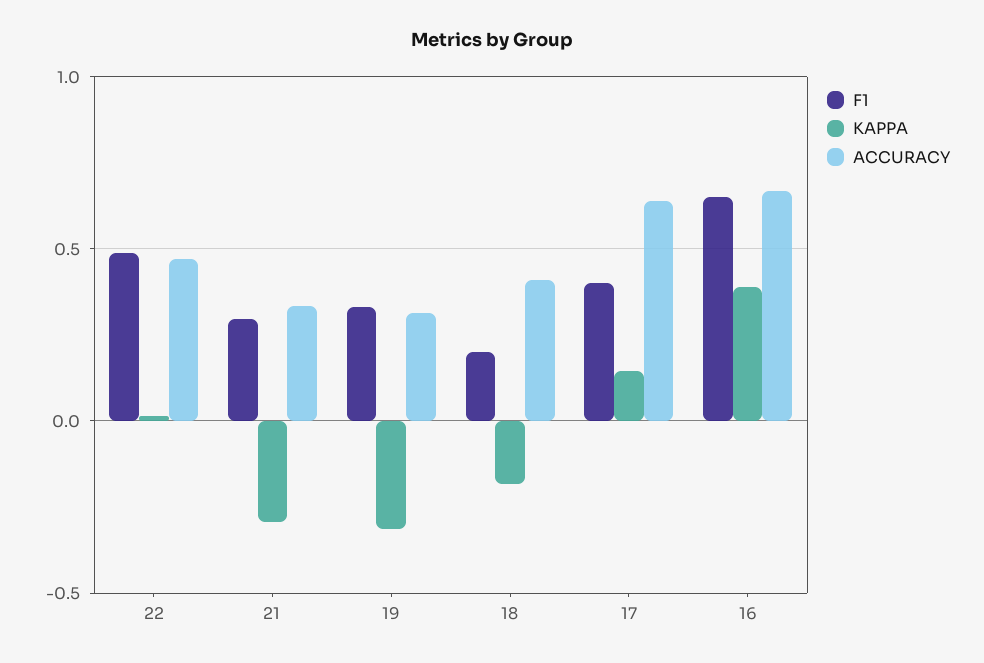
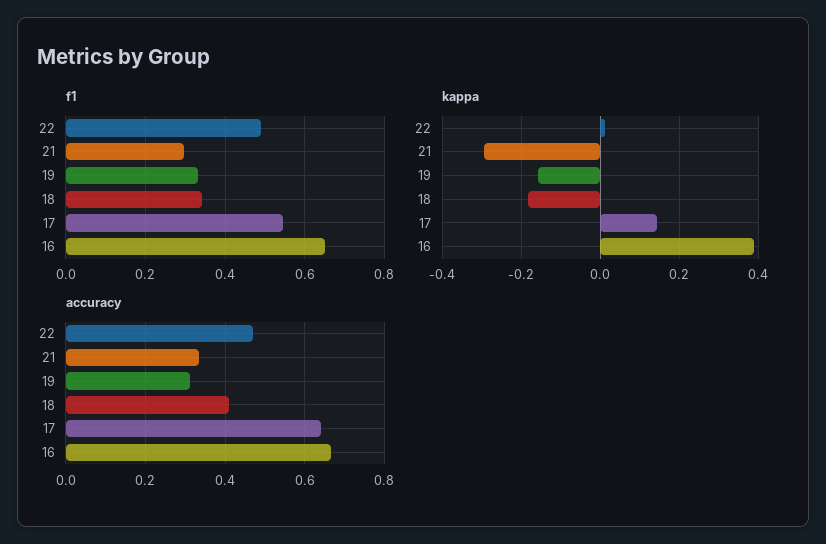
KAPPA, 19: -0.3 -> -0.16
F1, 18: 0.2 -> 0.34
F1, 17: 0.4 -> 0.54

